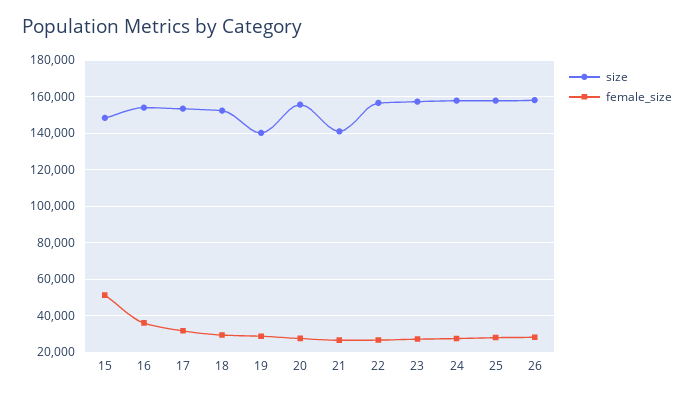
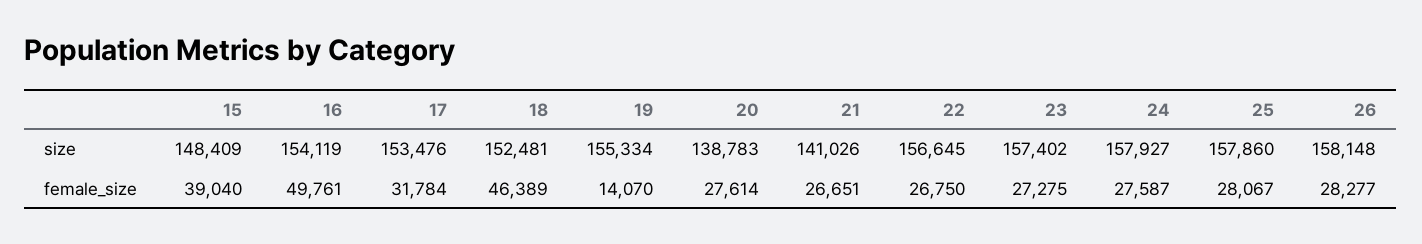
female_size, 15: 50000 -> 39040
female_size, 16: 35000 -> 49761
female_size, 18: 30000 -> 46389
size, 19: 140000 -> 155334
female_size, 19: 30000 -> 14070
size, 20: 155000 -> 138783

